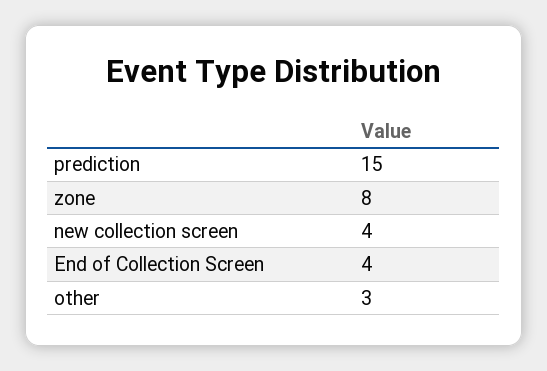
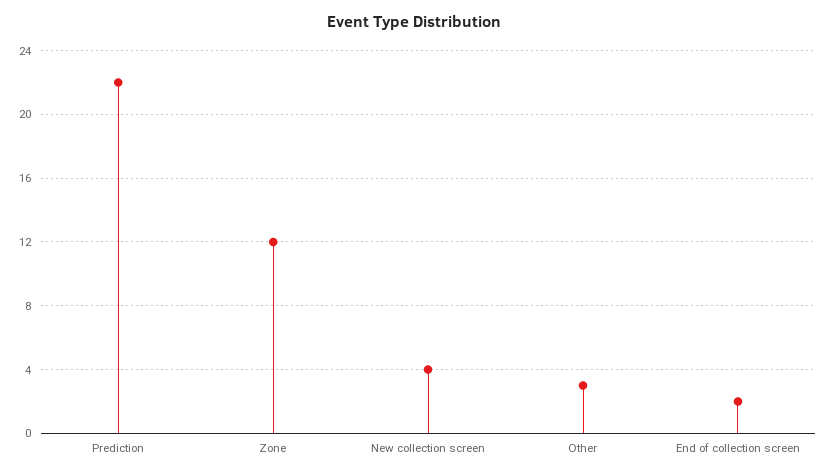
prediction: 15 -> 22
zone: 8 -> 12
End of Collection Screen: 4 -> 2

